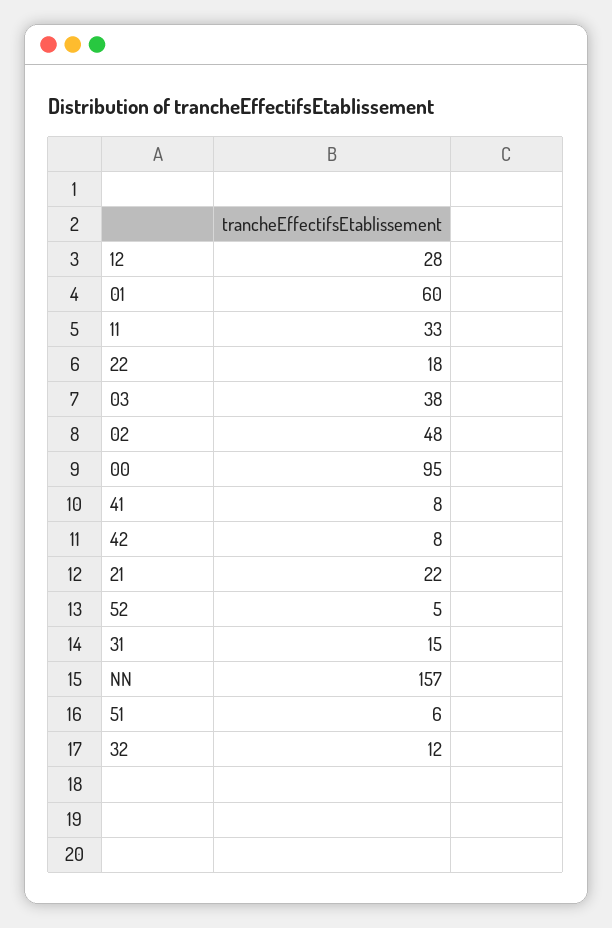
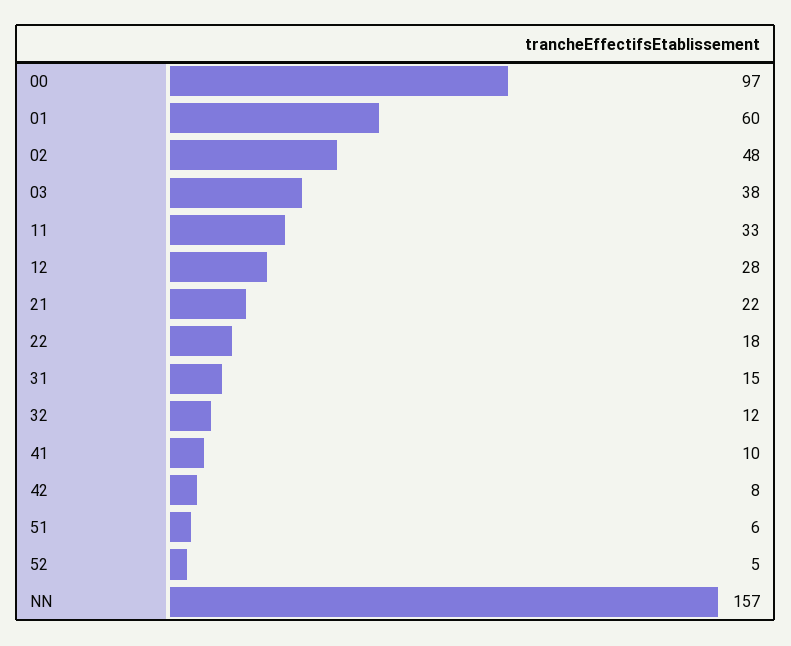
00: 95 -> 97
41: 8 -> 10

